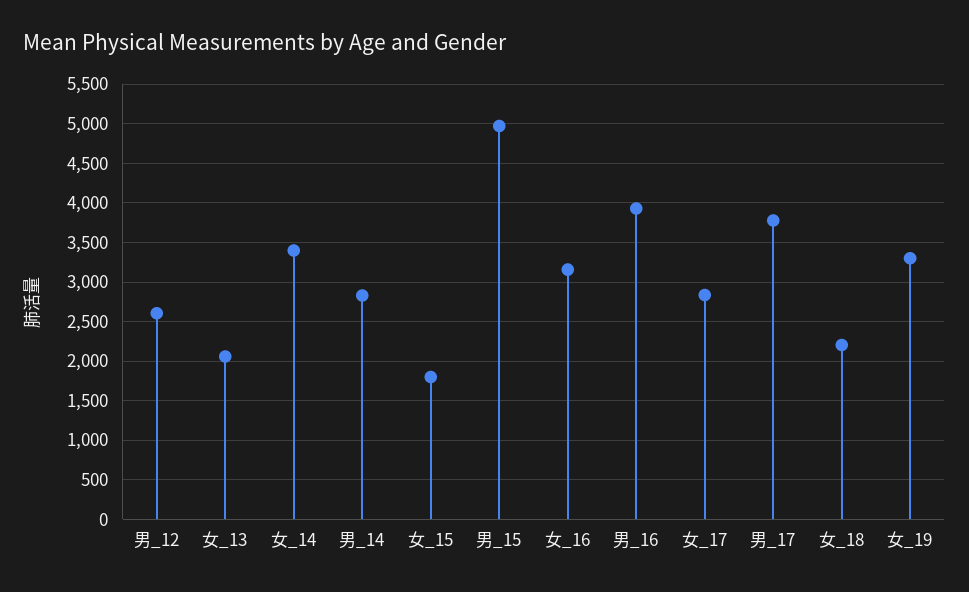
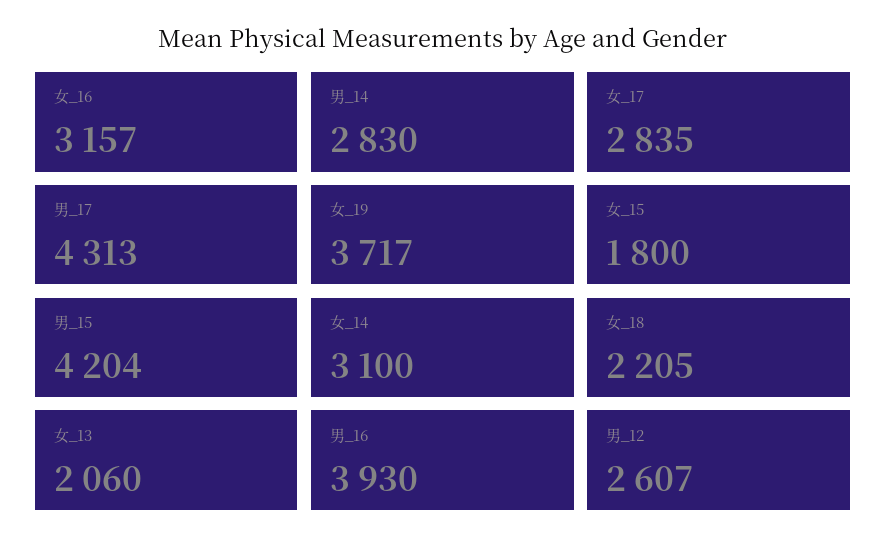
女_14: 3400 -> 3100
男_15: 5000 -> 4204
男_17: 3800 -> 4313
女_19: 3300 -> 3717

